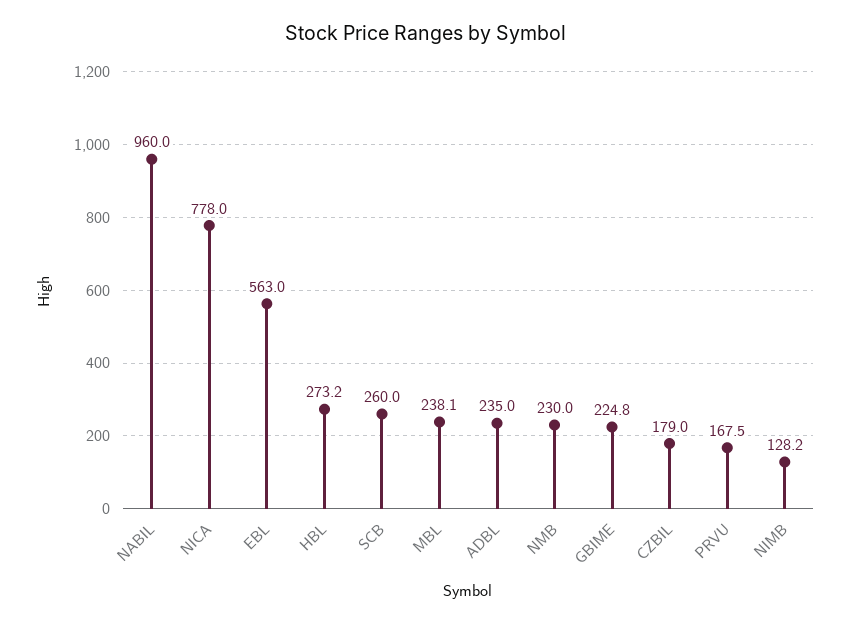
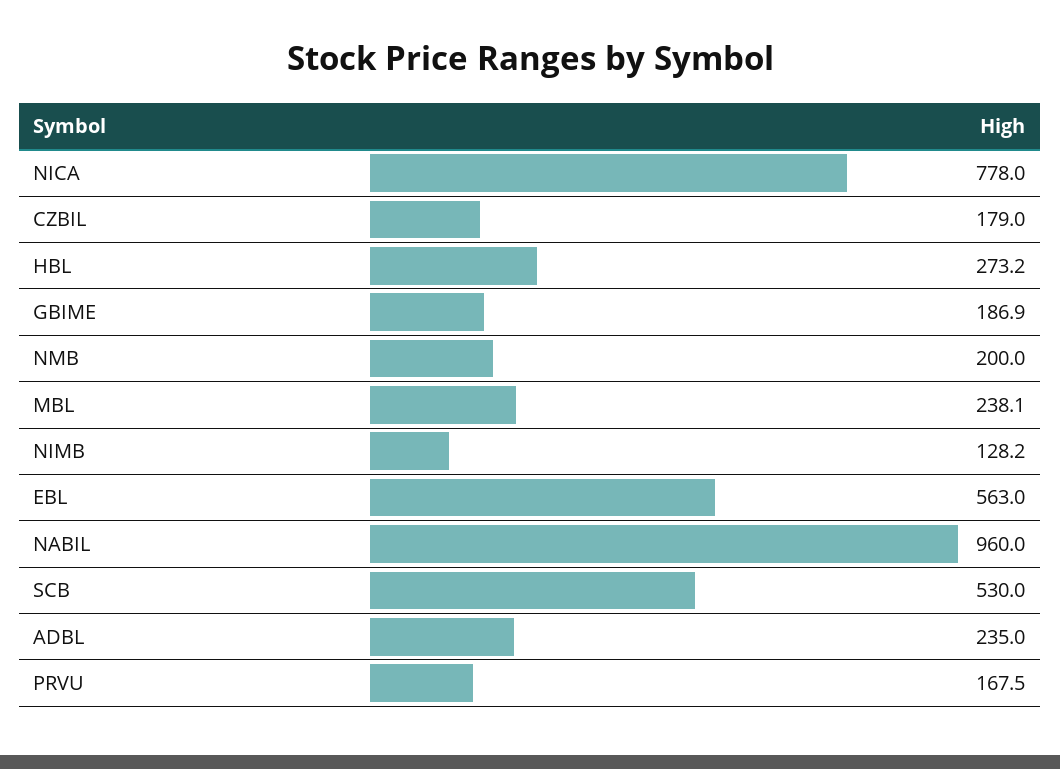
SCB: 260 -> 530
NMB: 230 -> 200
GBIME: 224.8 -> 186.9

